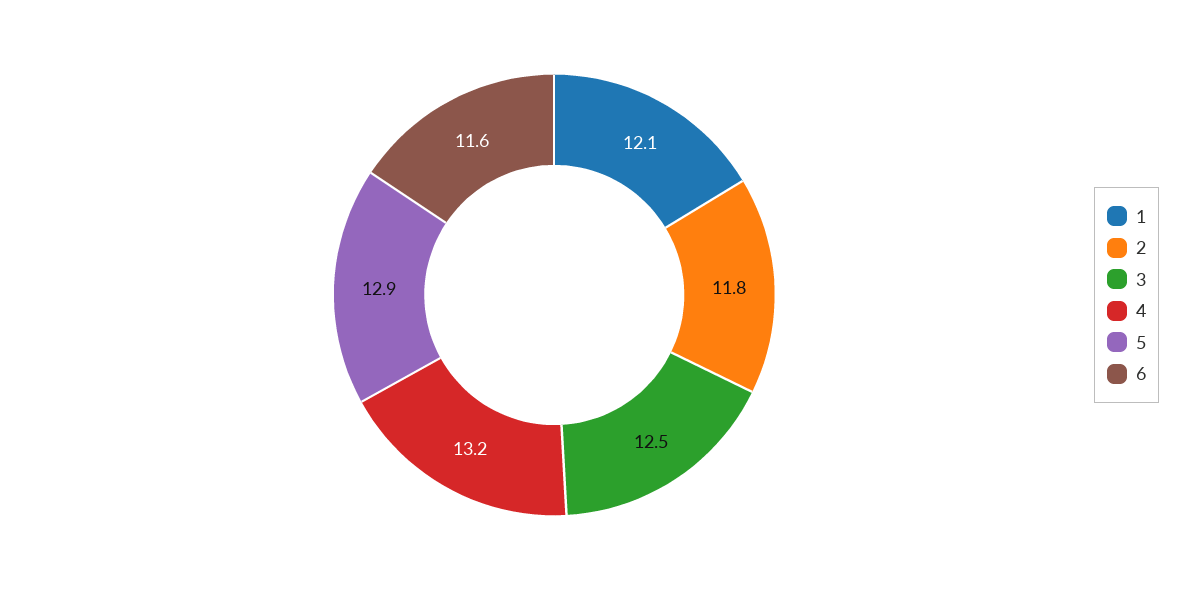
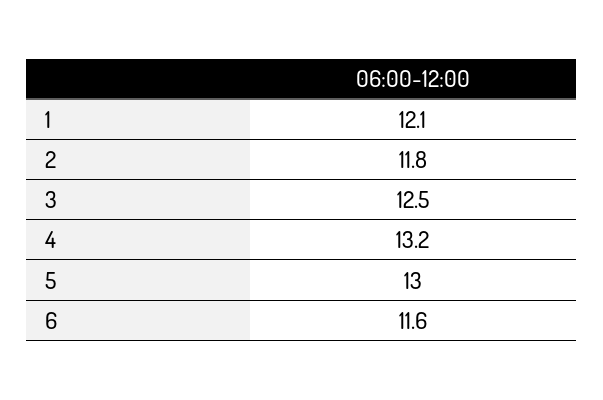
5: 12.9 -> 13

